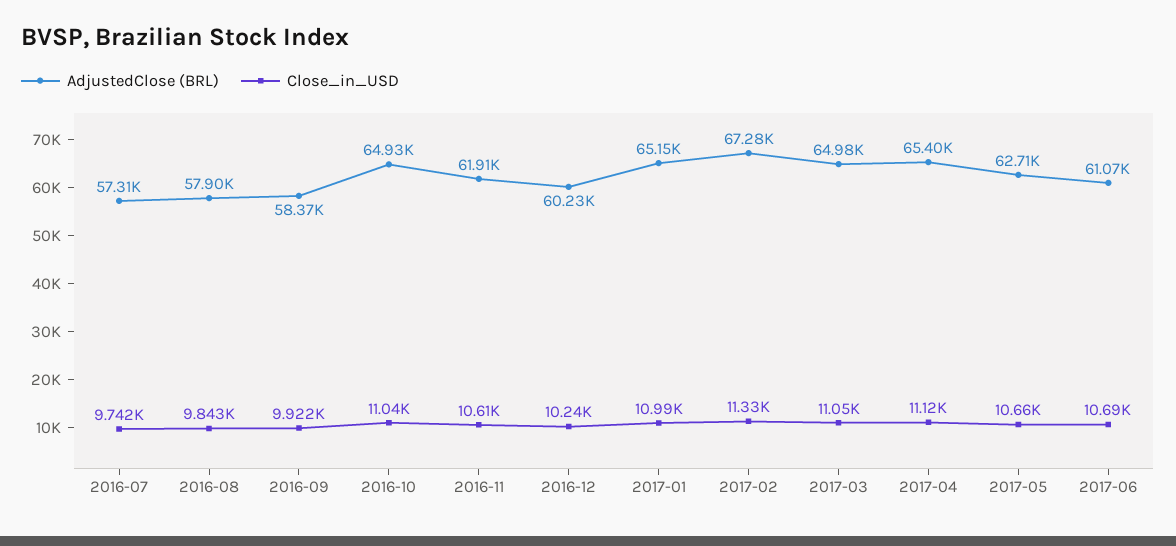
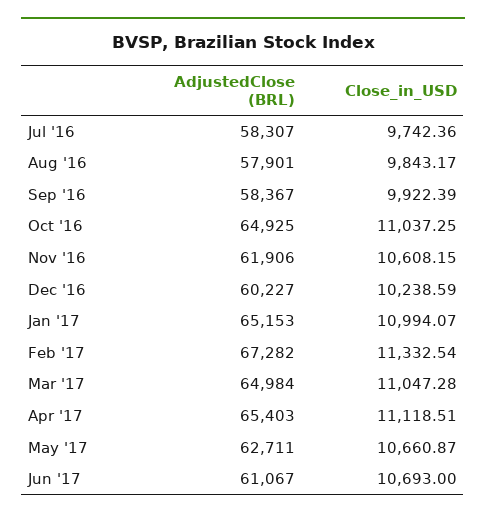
AdjustedClose (BRL), 2016-07: 57310 -> 58307

